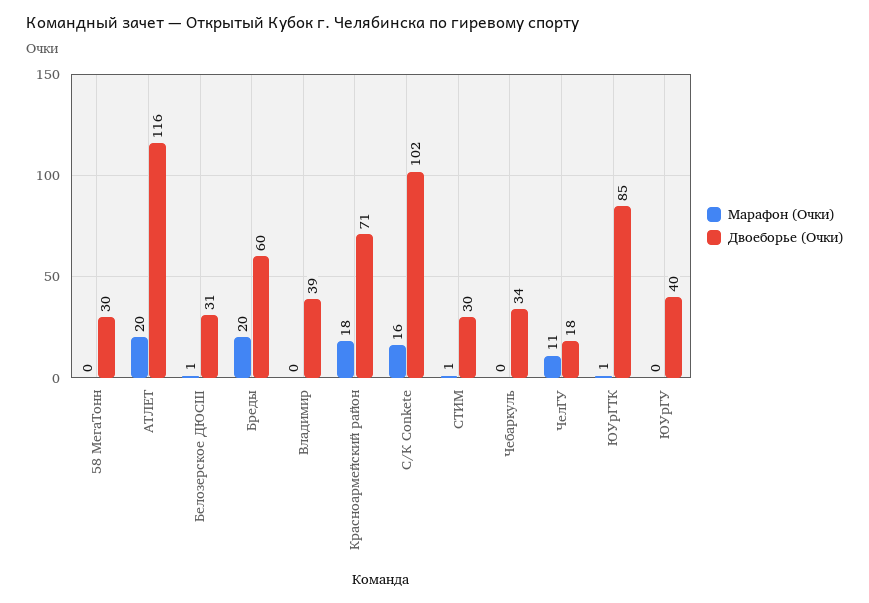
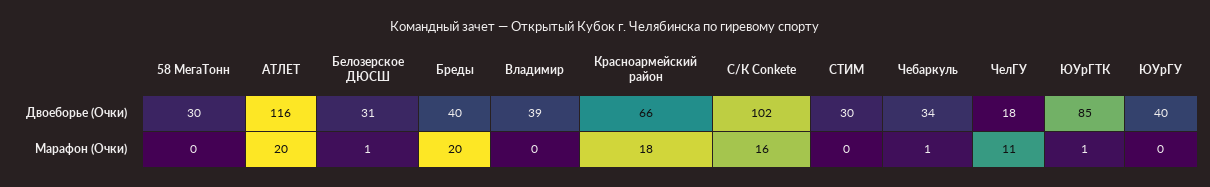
Двоеборье (Очки), Бреды: 60 -> 40
Двоеборье (Очки), Красноармейский район: 71 -> 66
Марафон (Очки), СТИМ: 1 -> 0
Марафон (Очки), Чебаркуль: 0 -> 1

